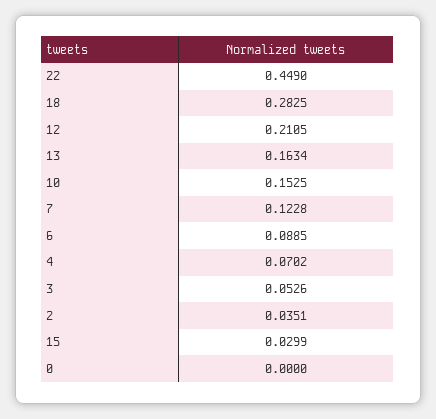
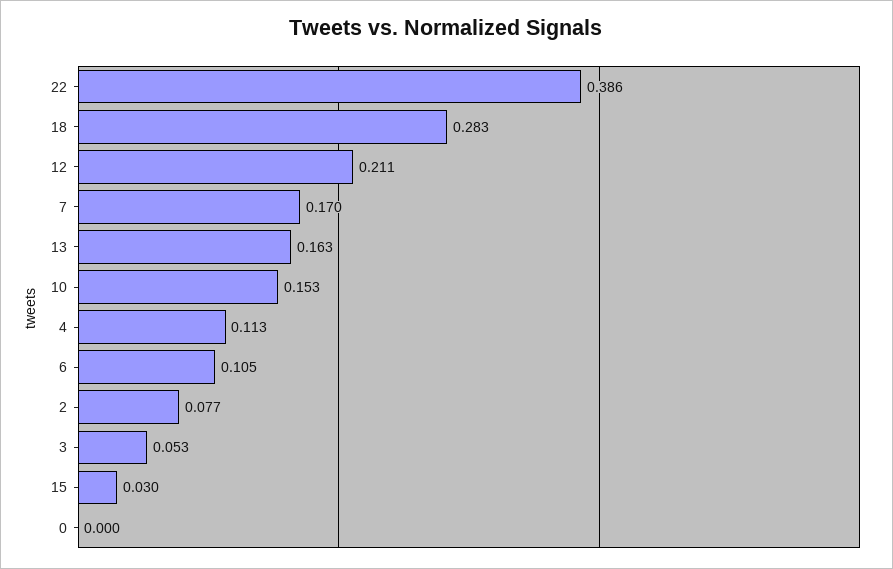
22: 0.449 -> 0.386
7: 0.1228 -> 0.17
6: 0.0885 -> 0.105
4: 0.0702 -> 0.113
2: 0.0351 -> 0.077

